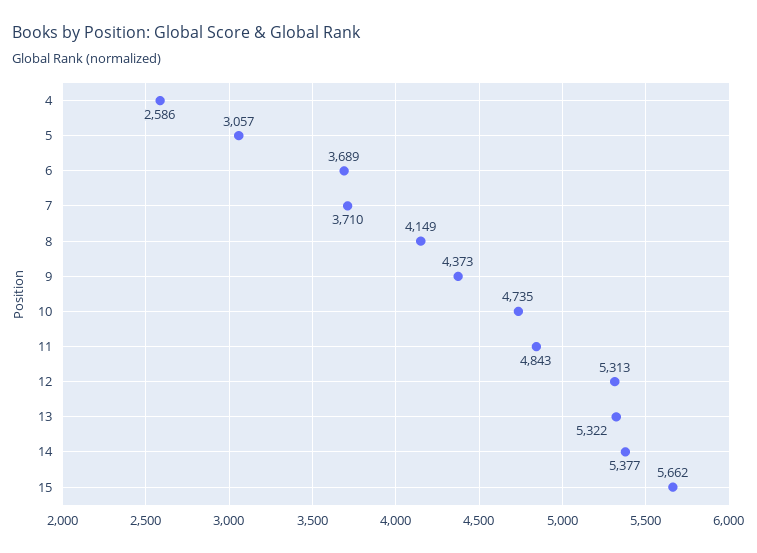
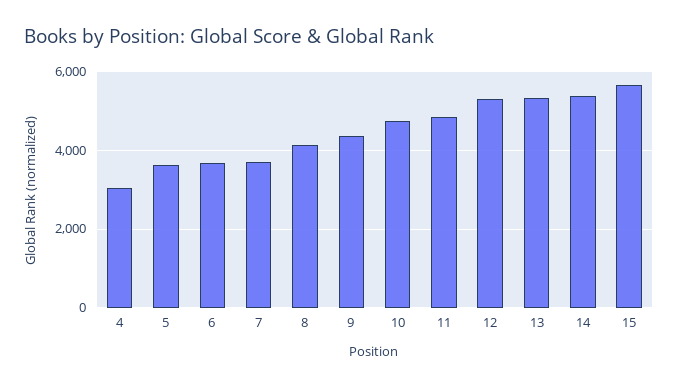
4: 2586 -> 3000
5: 3057 -> 3600

